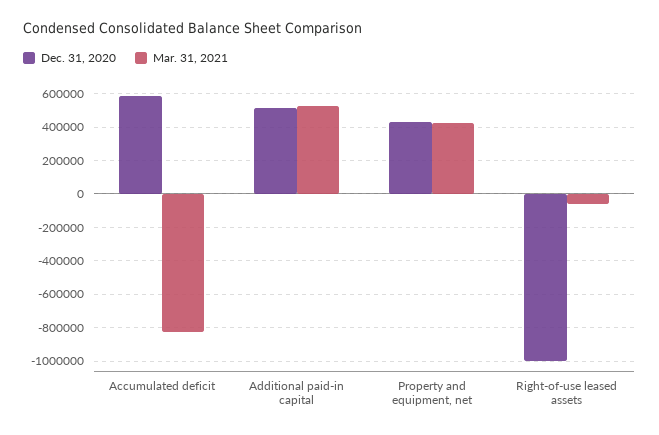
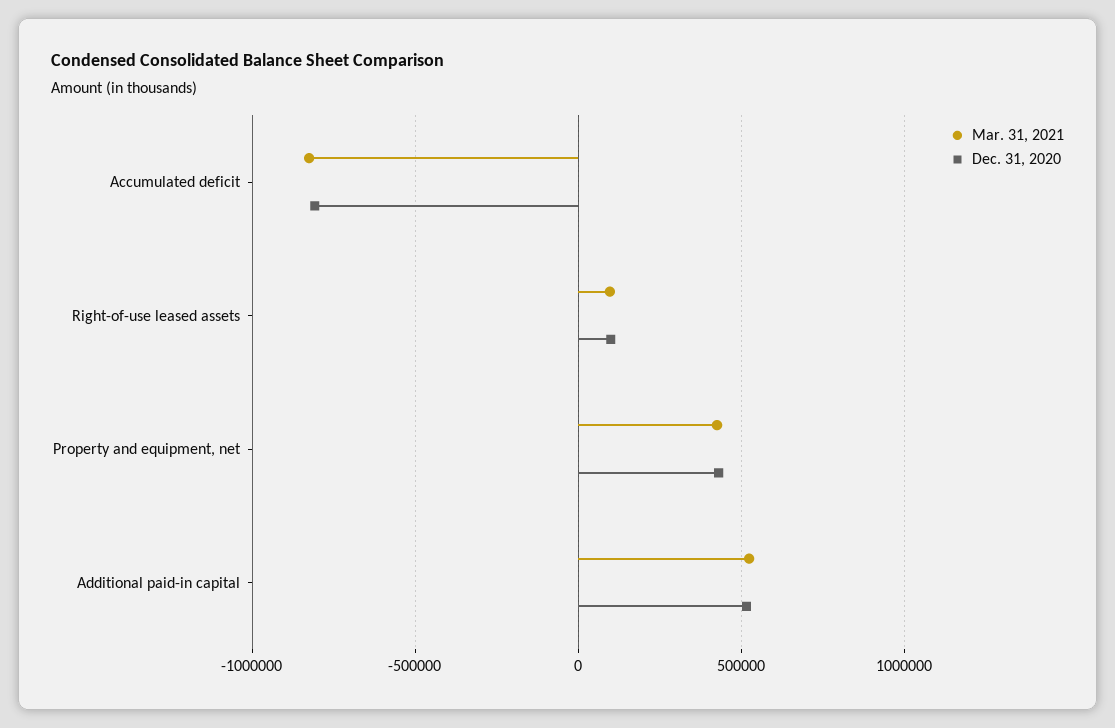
Dec. 31, 2020, Accumulated deficit: 600000 -> -800000
Dec. 31, 2020, Right-of-use leased assets: -1000000 -> 100000
Mar. 31, 2021, Right-of-use leased assets: -50000 -> 100000

